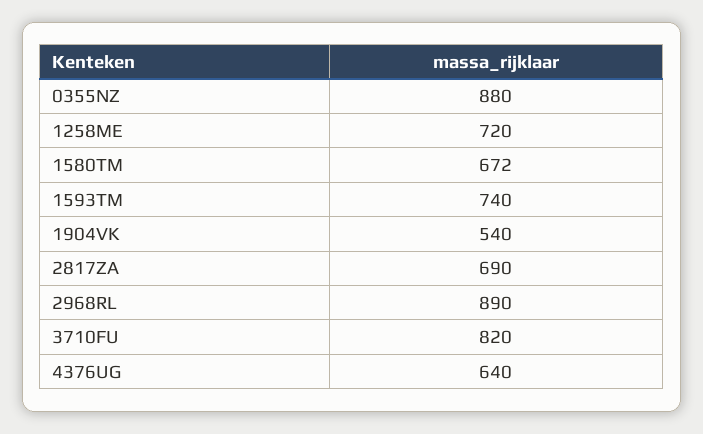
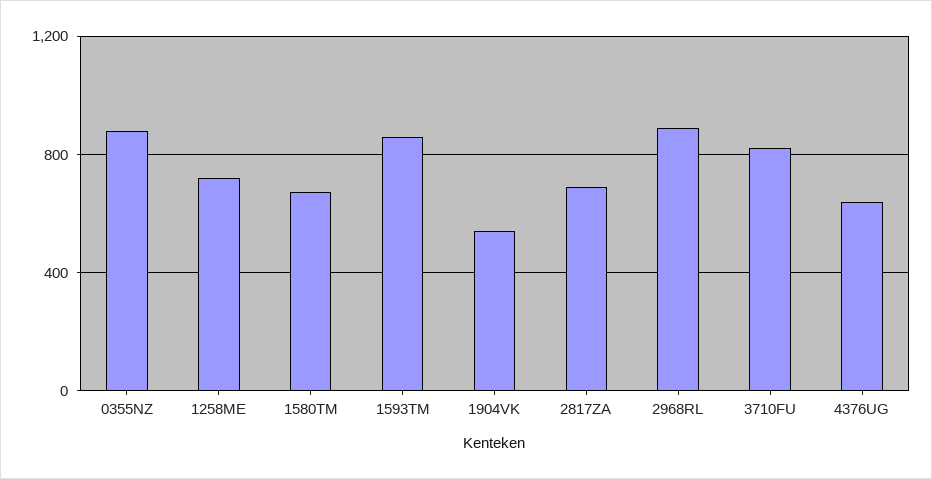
1593TM: 740 -> 850

